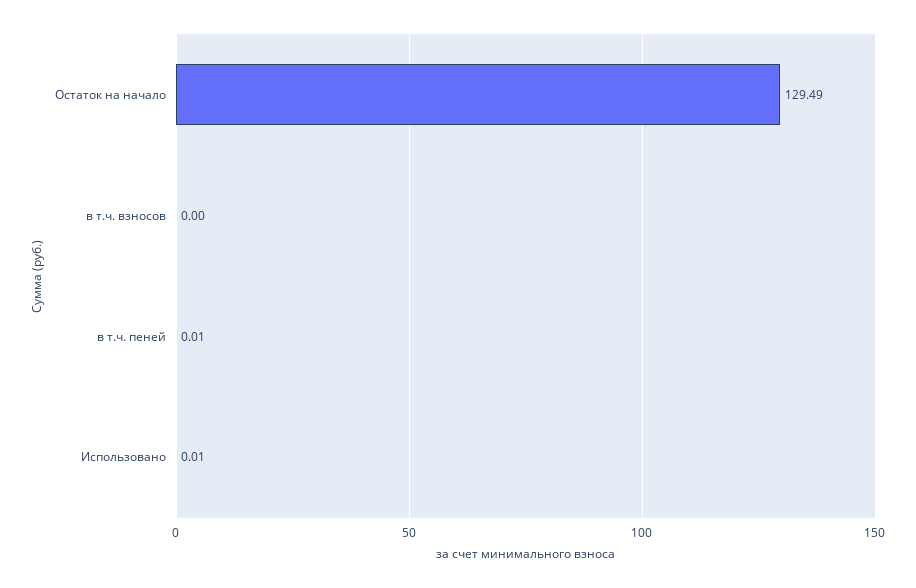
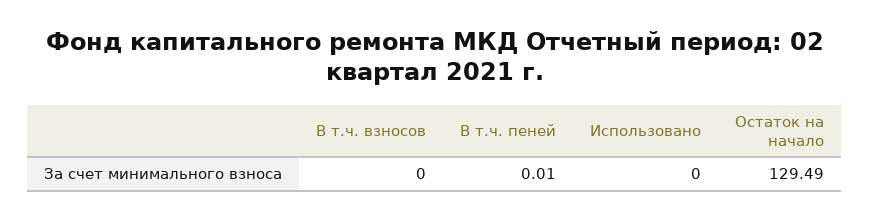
Использовано: 0.01 -> 0

